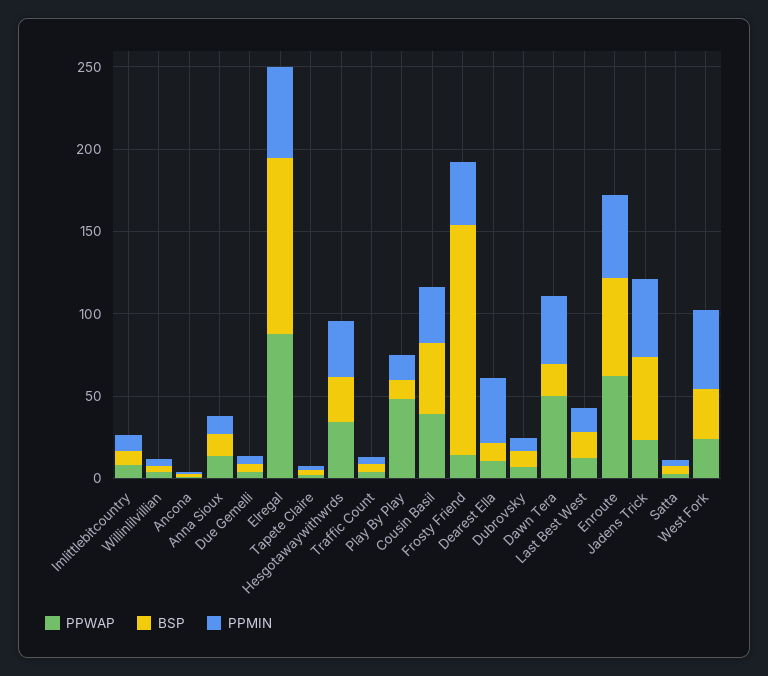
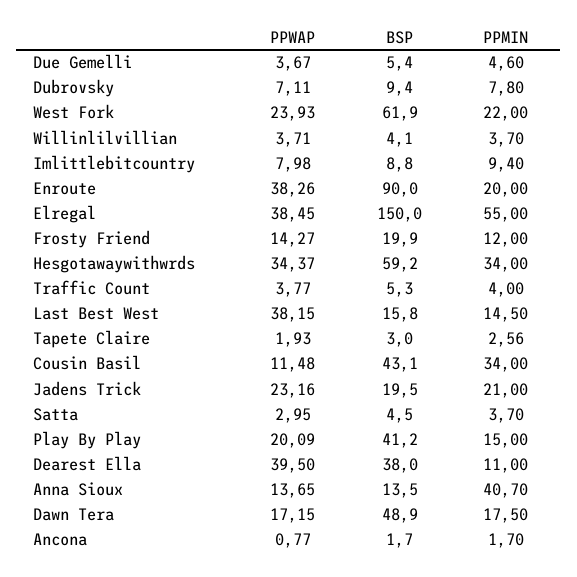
PPMIN, Anna Sioux: 10 -> 40.7
PPWAP, Elregal: 90 -> 38.45
BSP, Elregal: 110 -> 150
BSP, Hesgotawaywithwrds: 30 -> 59.2
PPWAP, Play By Play: 50 -> 20.09
BSP, Play By Play: 10 -> 41.2
PPWAP, Cousin Basil: 40 -> 11.48
BSP, Frosty Friend: 140 -> 19.9
PPMIN, Frosty Friend: 40 -> 12
PPWAP, Dearest Ella: 10 -> 39.5
BSP, Dearest Ella: 10 -> 38
PPMIN, Dearest Ella: 40 -> 11
PPWAP, Dawn Tera: 50 -> 17.15
BSP, Dawn Tera: 20 -> 48.9
PPMIN, Dawn Tera: 40 -> 17.5
PPWAP, Last Best West: 10 -> 38.15
PPWAP, Enroute: 60 -> 38.26
BSP, Enroute: 60 -> 90
PPMIN, Enroute: 50 -> 20
BSP, Jadens Trick: 50 -> 19.5
PPMIN, Jadens Trick: 50 -> 21
BSP, West Fork: 30 -> 61.9
PPMIN, West Fork: 50 -> 22

